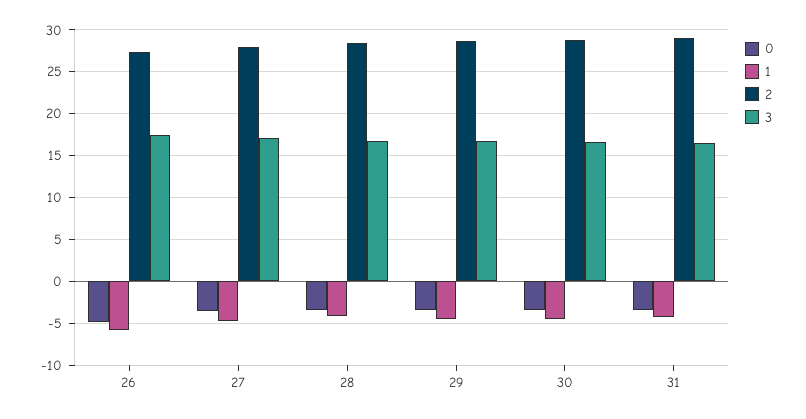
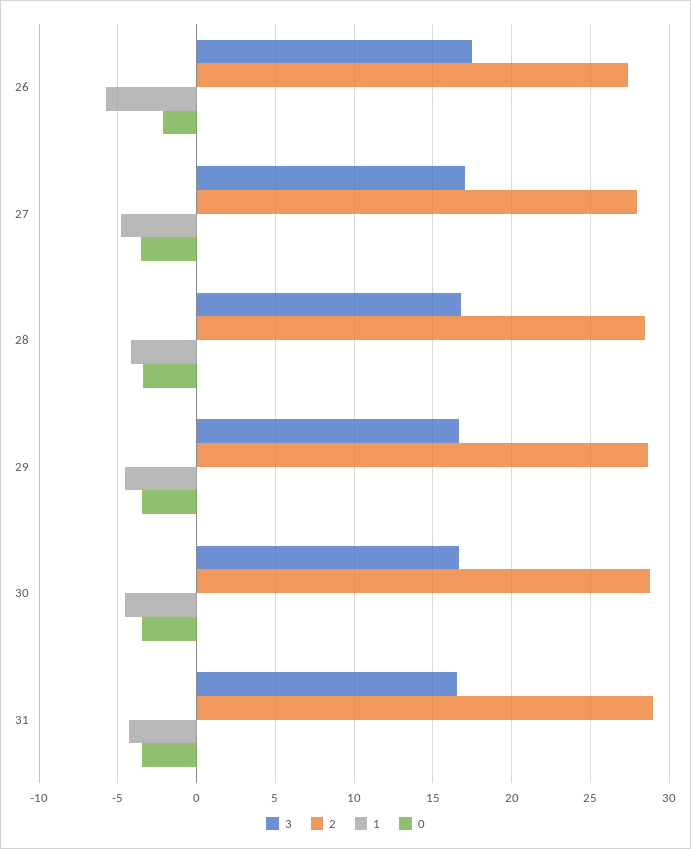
0, 26: -5 -> -2

